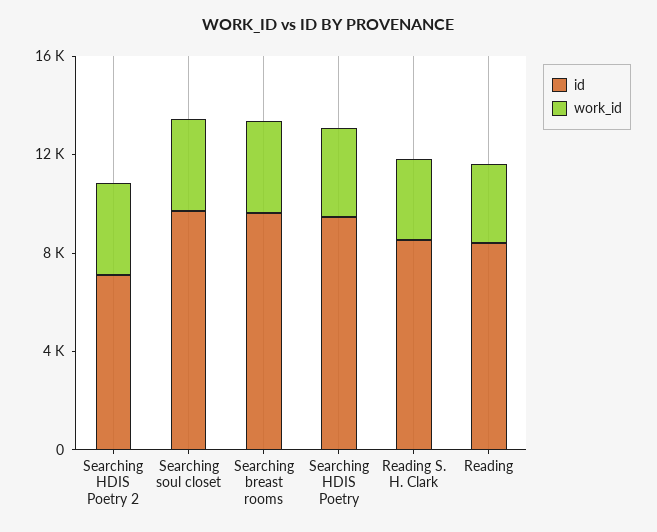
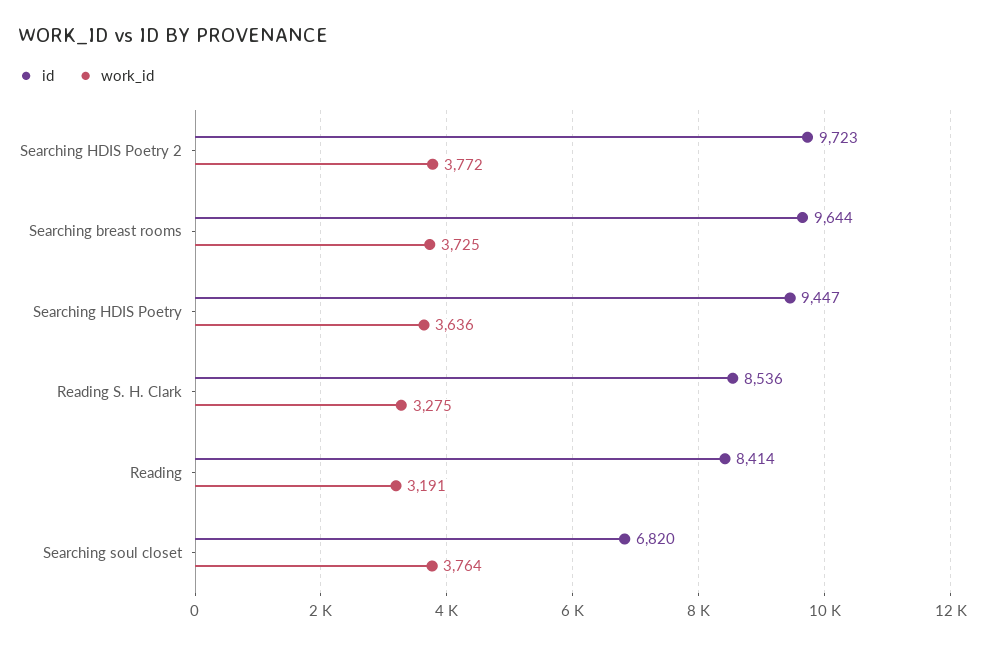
id, Searching HDIS Poetry 2: 7000 -> 9723
id, Searching soul closet: 10000 -> 6820

